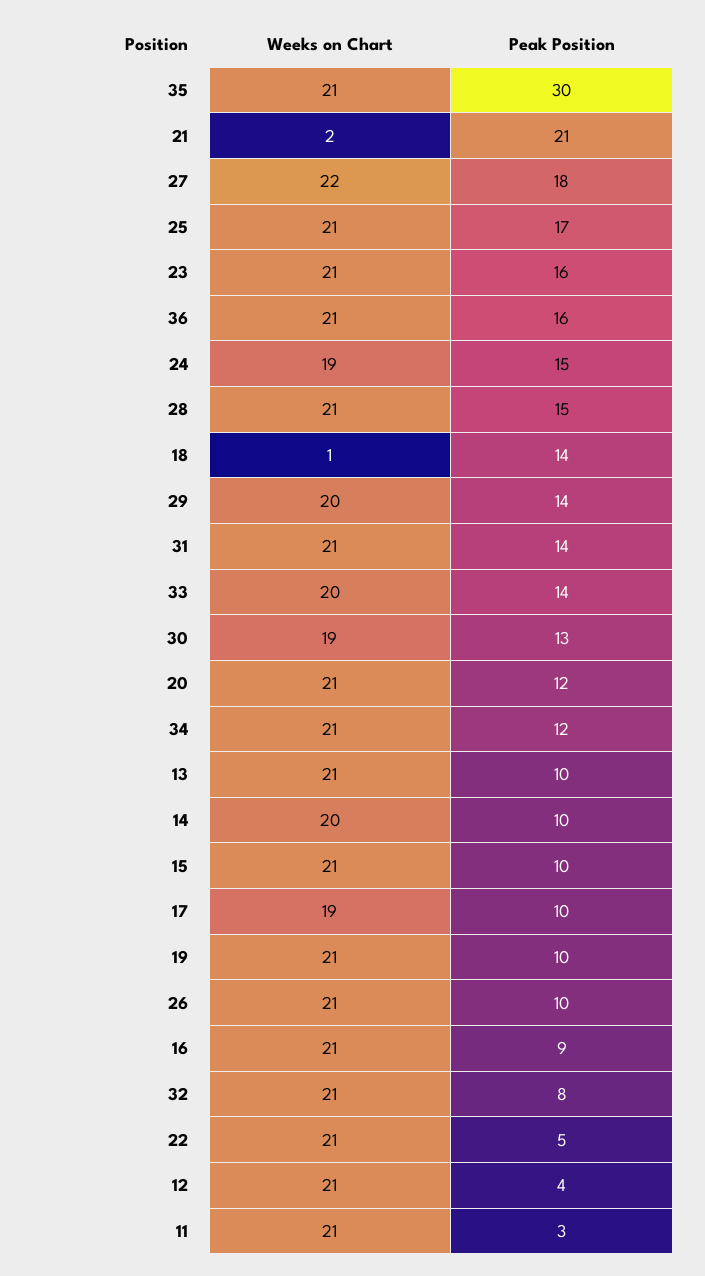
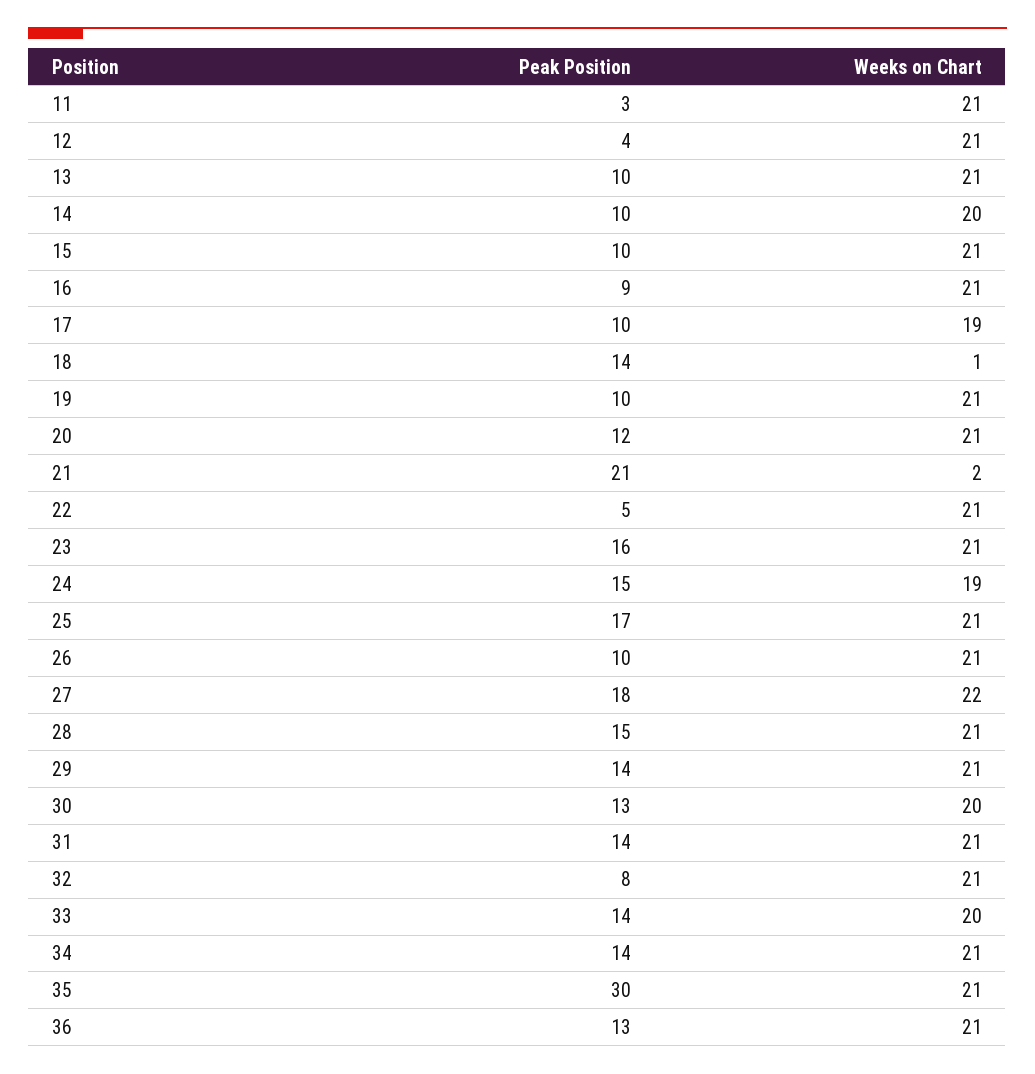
Peak Position, 36: 16 -> 13
Weeks on Chart, 29: 20 -> 21
Weeks on Chart, 30: 19 -> 20
Peak Position, 34: 12 -> 14

